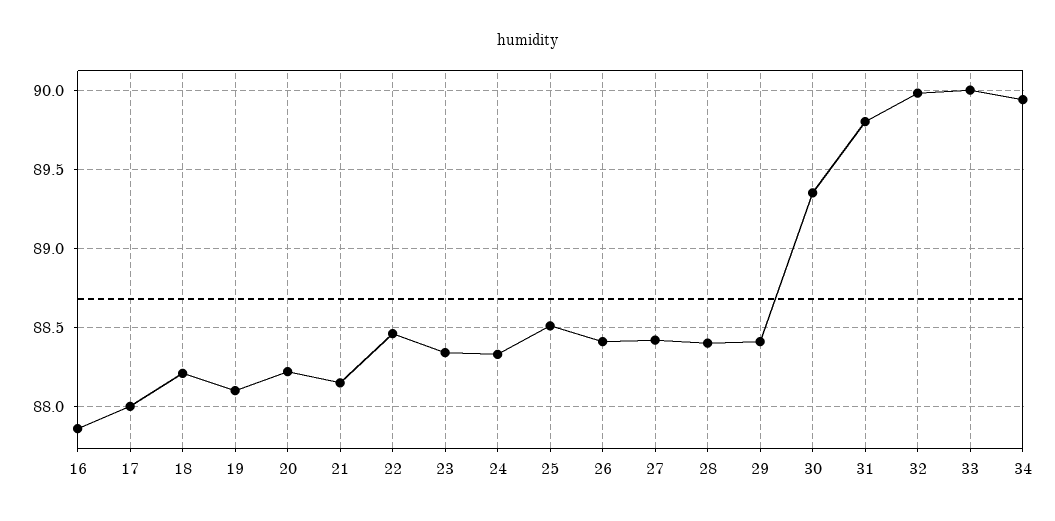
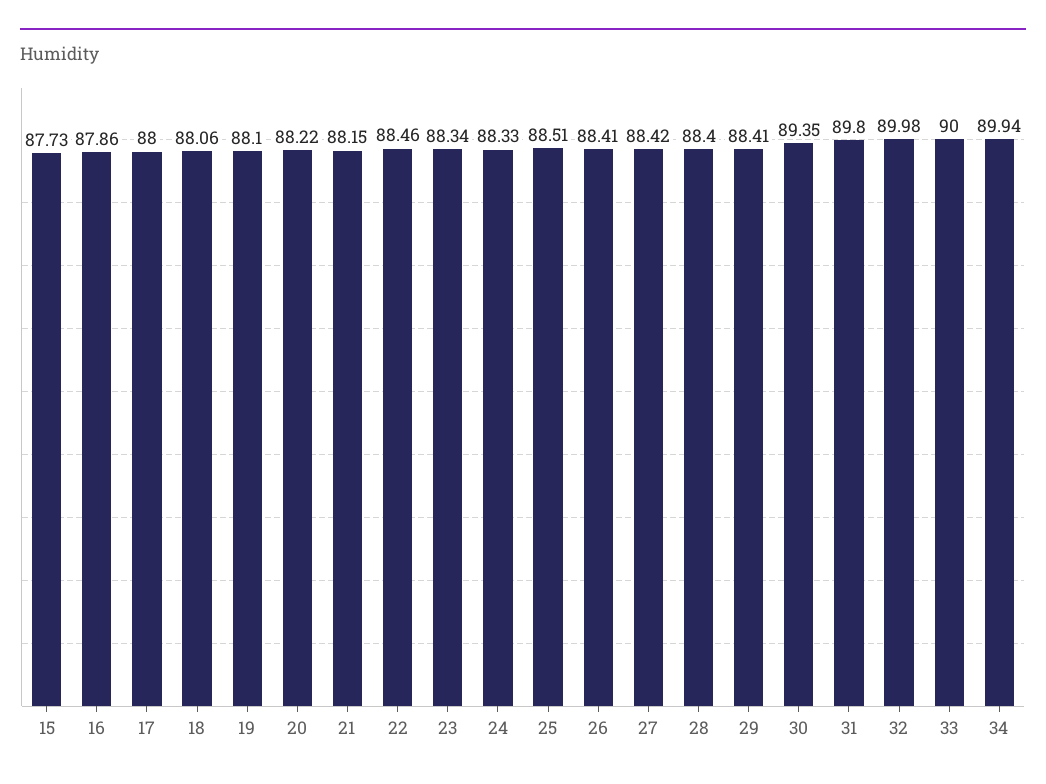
18: 88.2 -> 88.06
15: none -> 87.73

